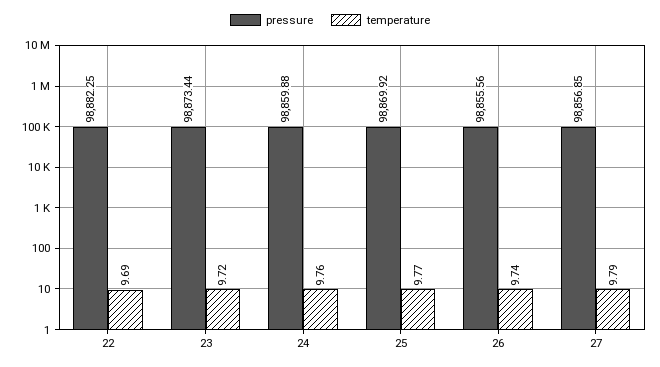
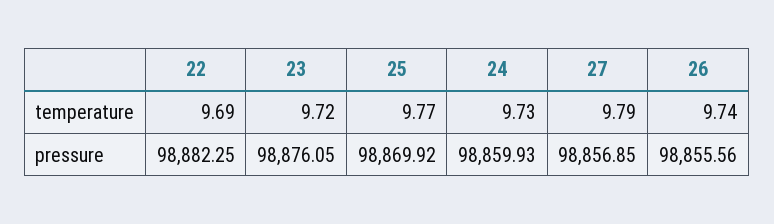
pressure, 23: 98873.44 -> 98876.05
pressure, 24: 98859.88 -> 98859.93
temperature, 24: 9.76 -> 9.73

